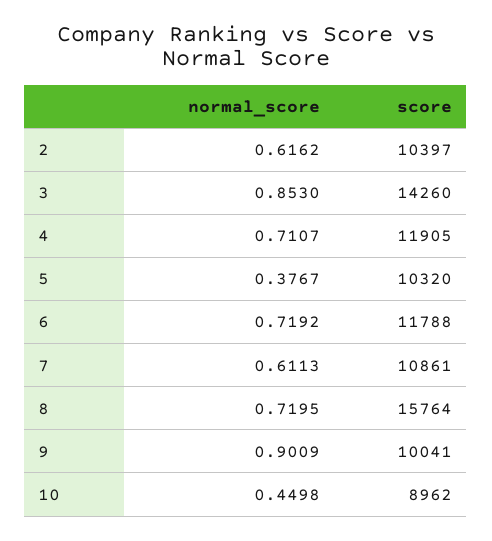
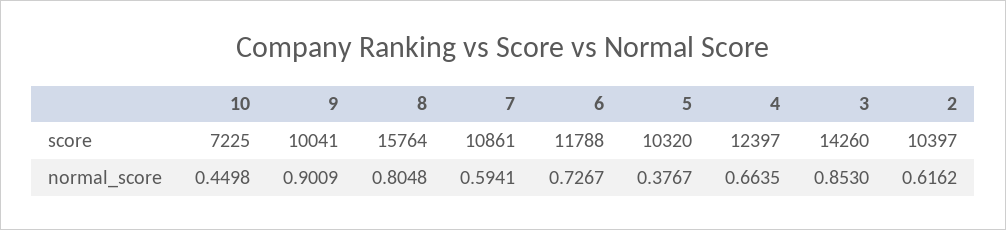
normal_score, 4: 0.7107 -> 0.6635
score, 4: 11905 -> 12397
normal_score, 6: 0.7192 -> 0.7267
normal_score, 7: 0.6113 -> 0.5941
normal_score, 8: 0.7195 -> 0.8048
score, 10: 8962 -> 7225

